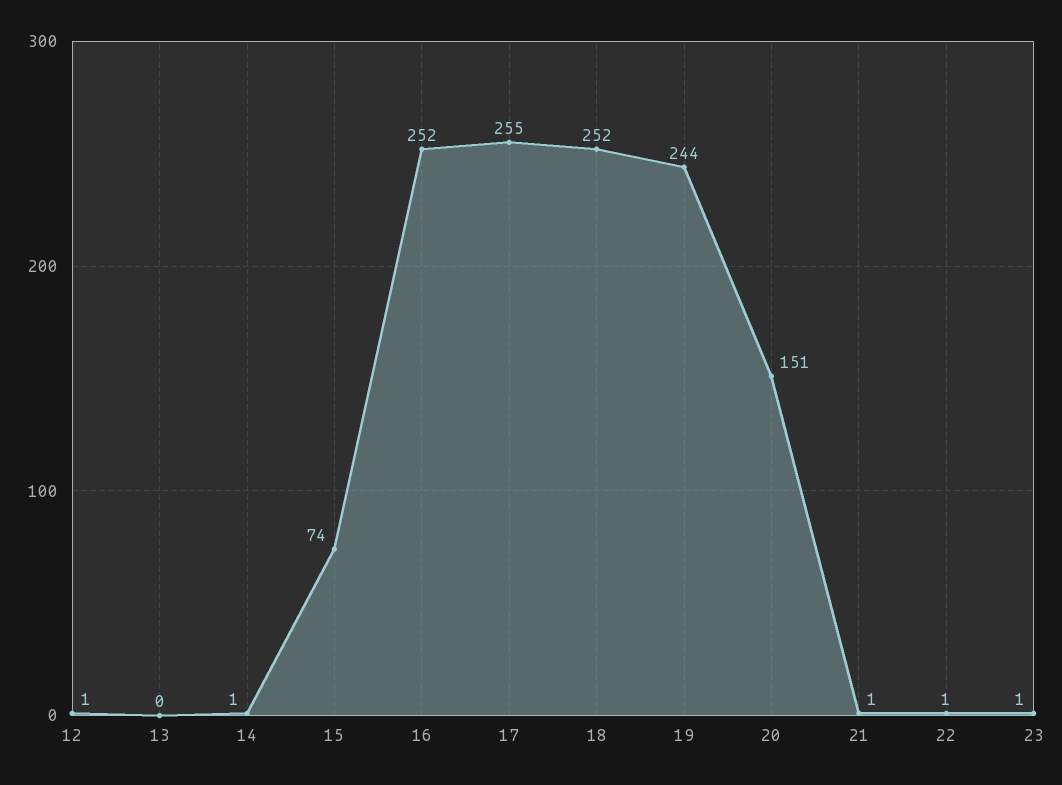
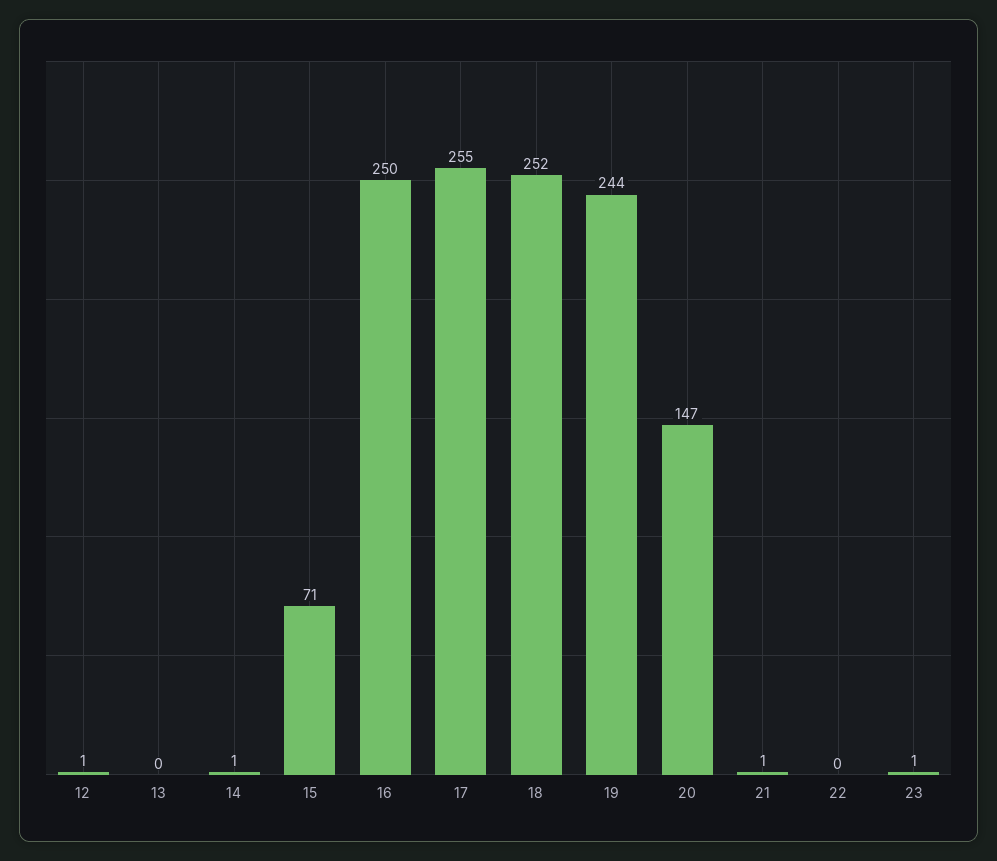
15: 74 -> 71
16: 252 -> 250
20: 151 -> 147
22: 1 -> 0

